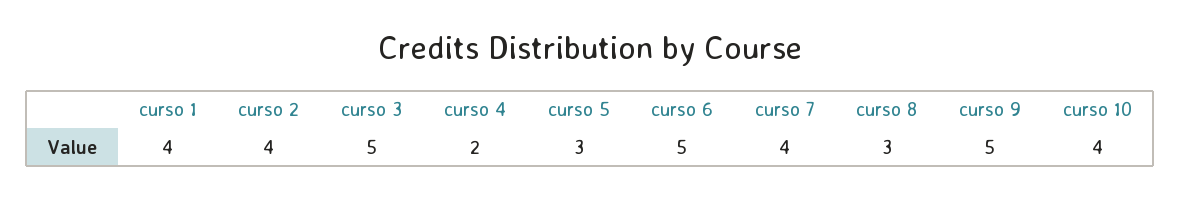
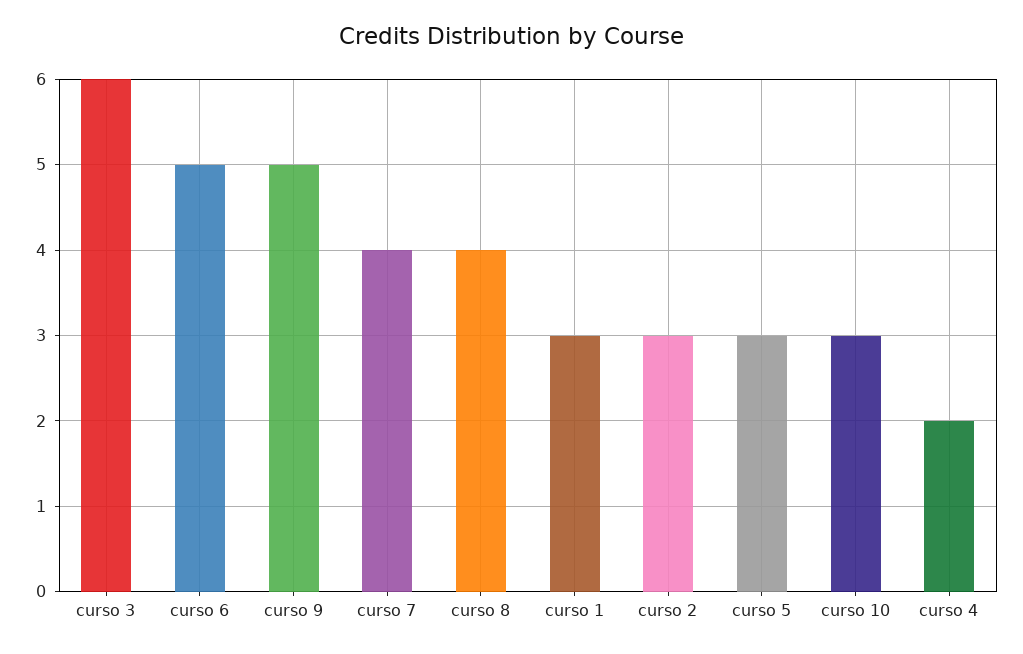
curso 1: 4 -> 3
curso 2: 4 -> 3
curso 3: 5 -> 6
curso 8: 3 -> 4
curso 10: 4 -> 3

